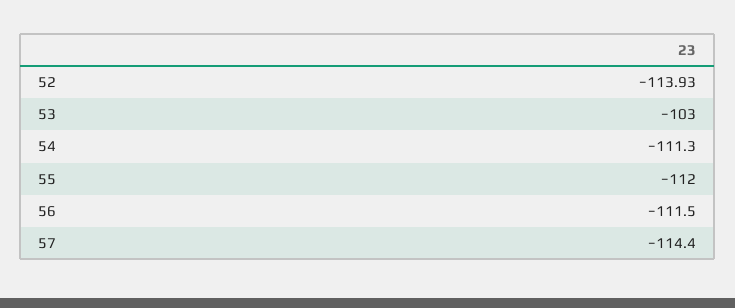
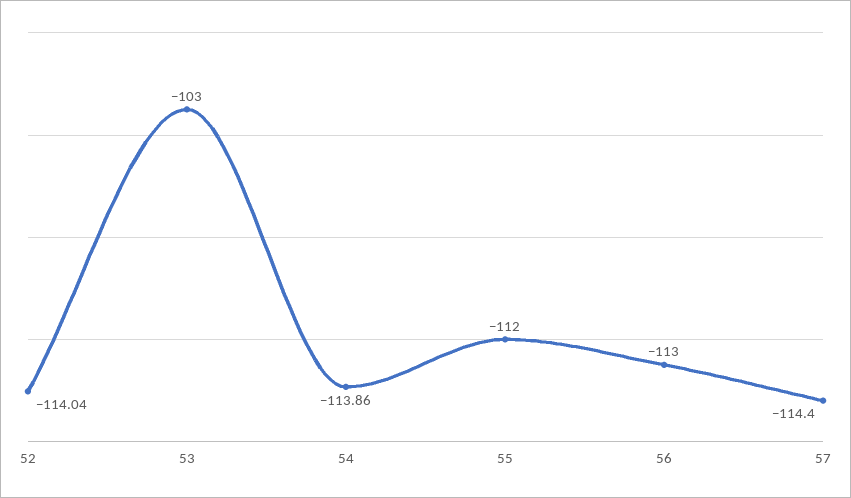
52: -113.93 -> -114.04
54: -111.3 -> -113.86
56: -111.5 -> -113

